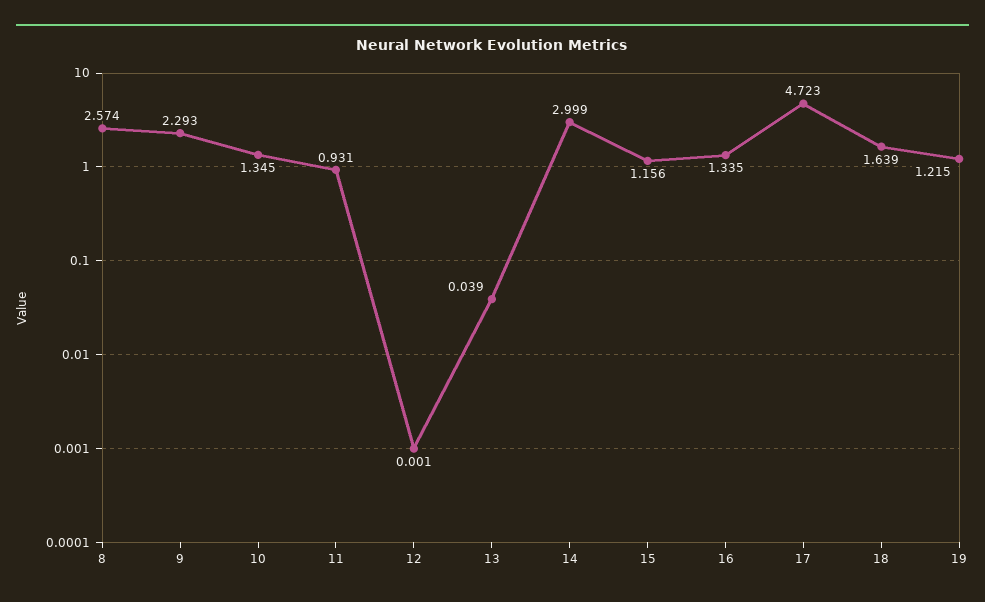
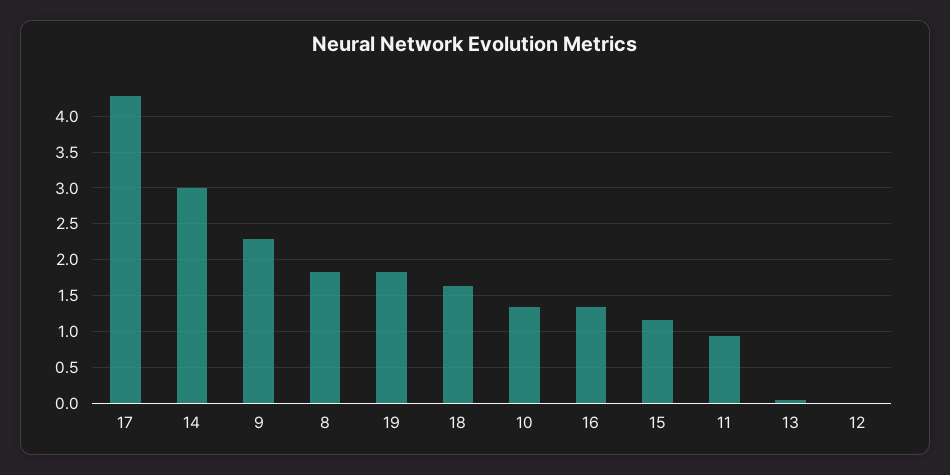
8: 2.574 -> 1.8
17: 4.723 -> 4.3
19: 1.215 -> 1.8

